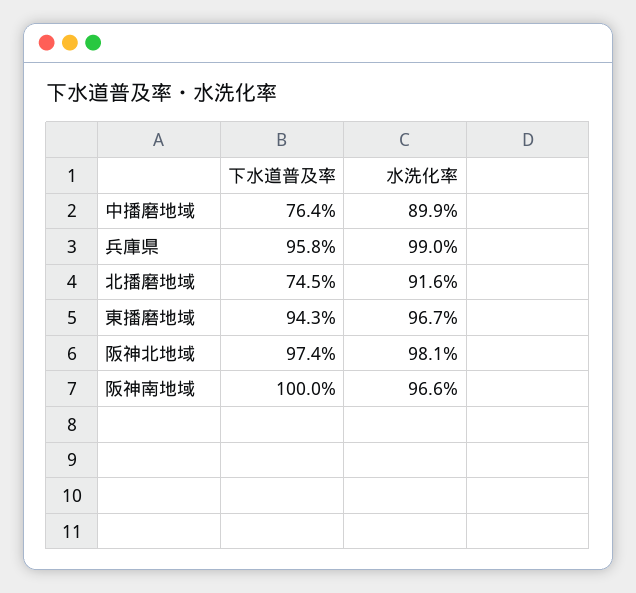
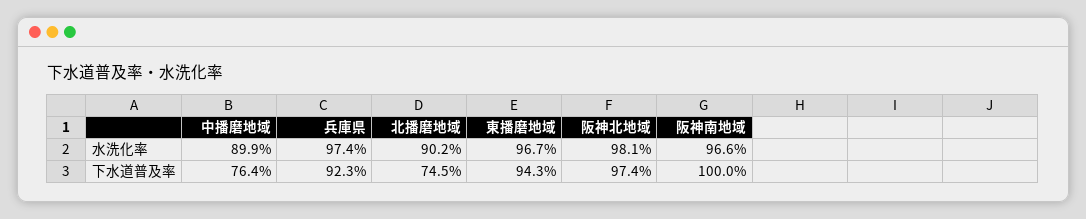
下水道普及率, 兵庫県: 95.8 -> 92.3
水洗化率, 兵庫県: 99 -> 97.4
水洗化率, 北播磨地域: 91.6 -> 90.2

